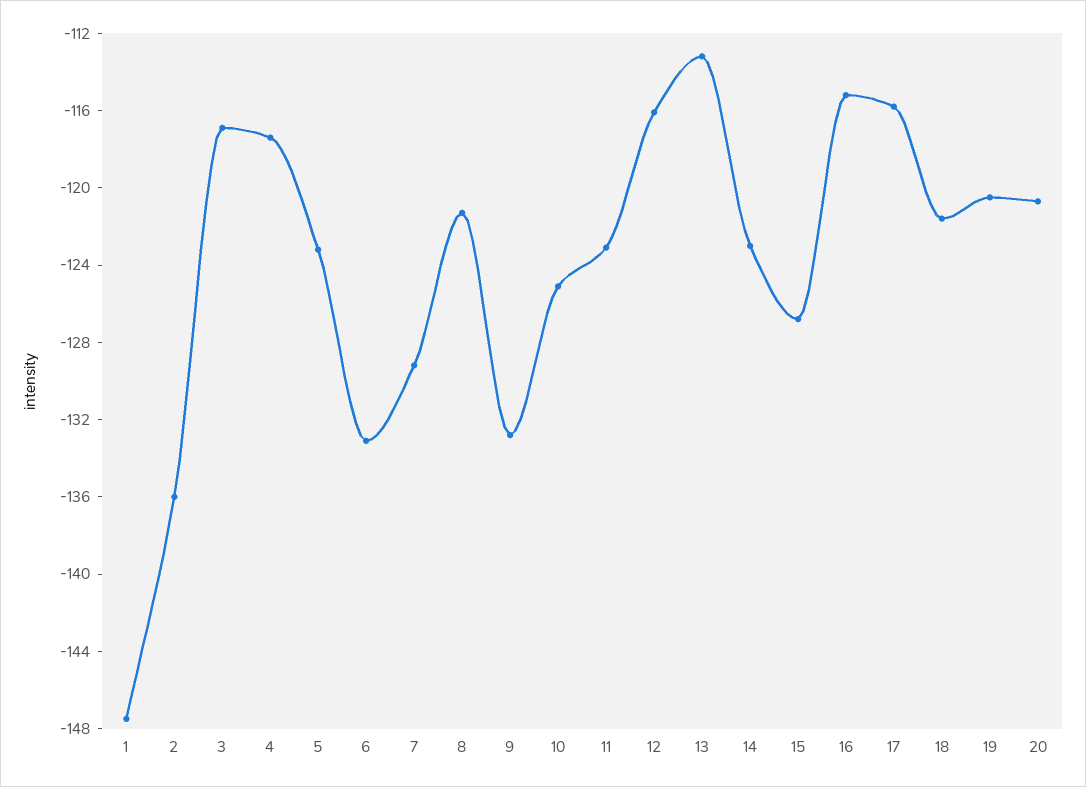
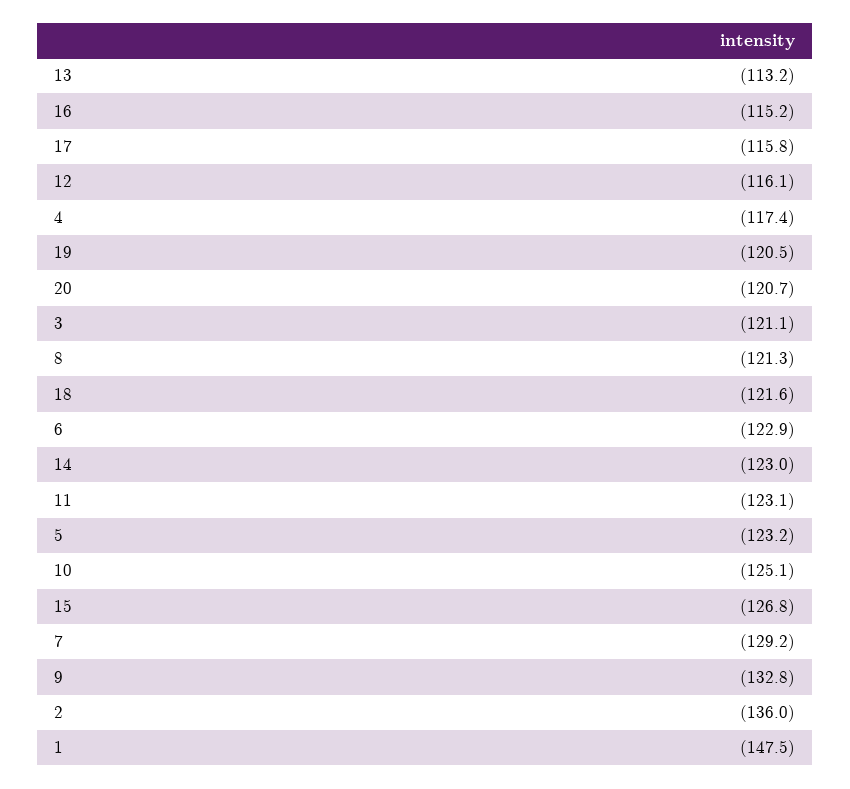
3: -117 -> -121.1
6: -133 -> -122.9

